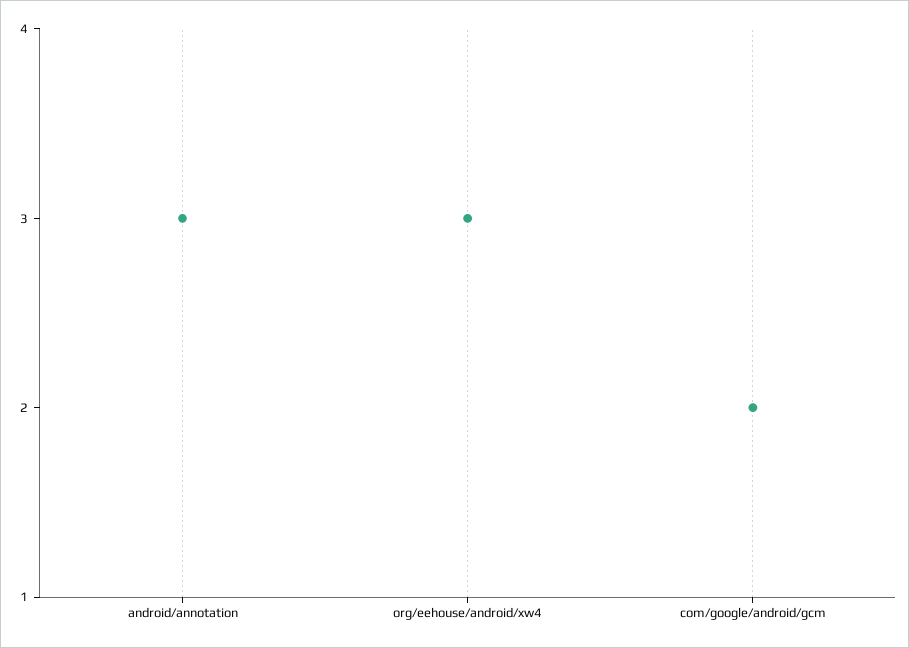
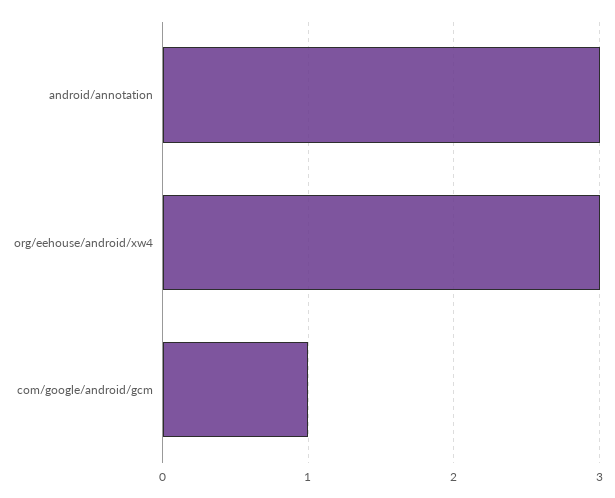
com/google/android/gcm: 2 -> 1

